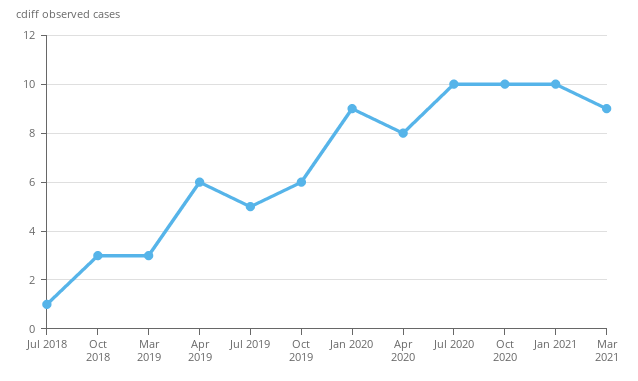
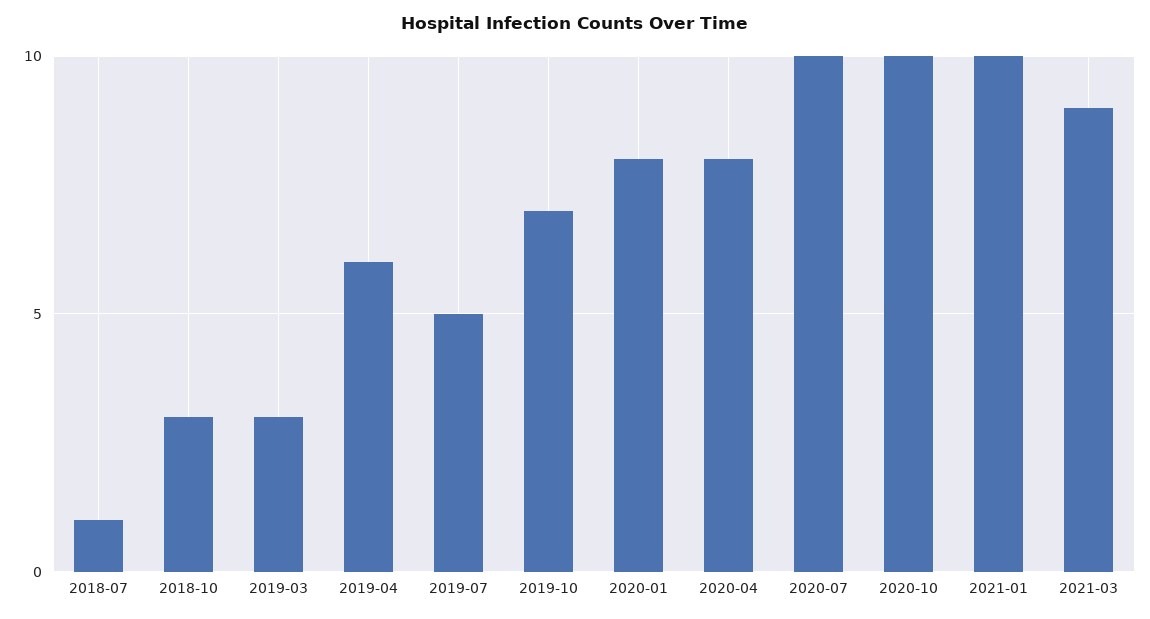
Oct 2019: 6 -> 7
Jan 2020: 9 -> 8

